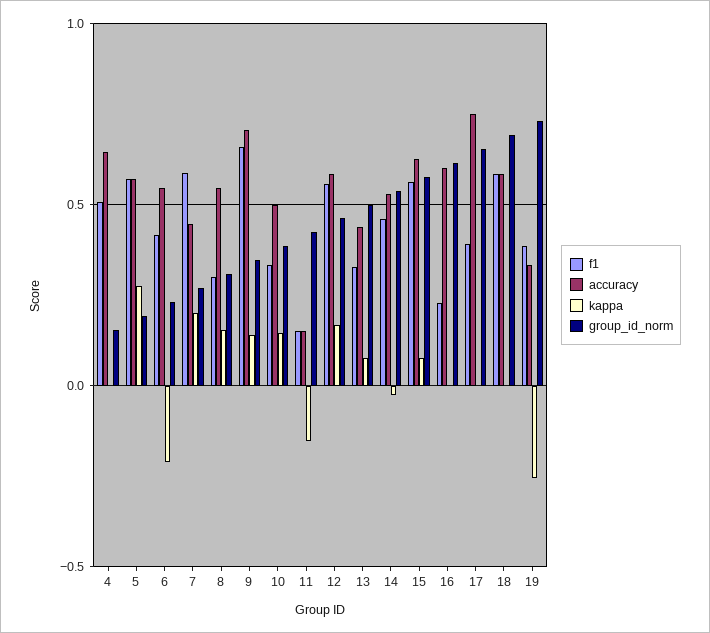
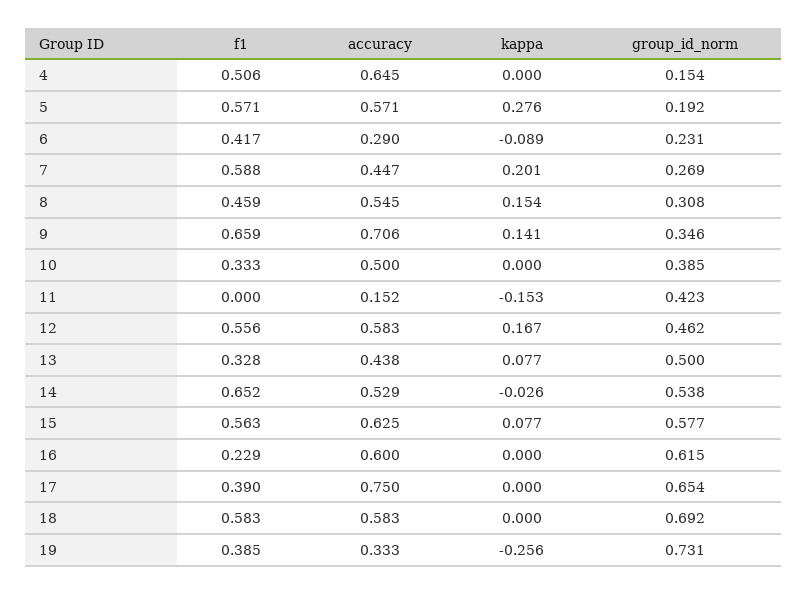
accuracy, 6: 0.55 -> 0.29
kappa, 6: -0.2 -> -0.089
f1, 8: 0.3 -> 0.459
kappa, 10: 0.15 -> 0
f1, 11: 0.15 -> 0
f1, 14: 0.45 -> 0.652

